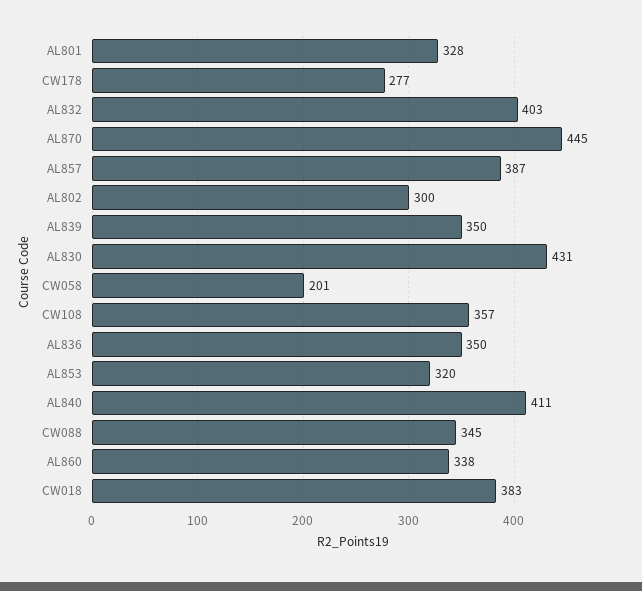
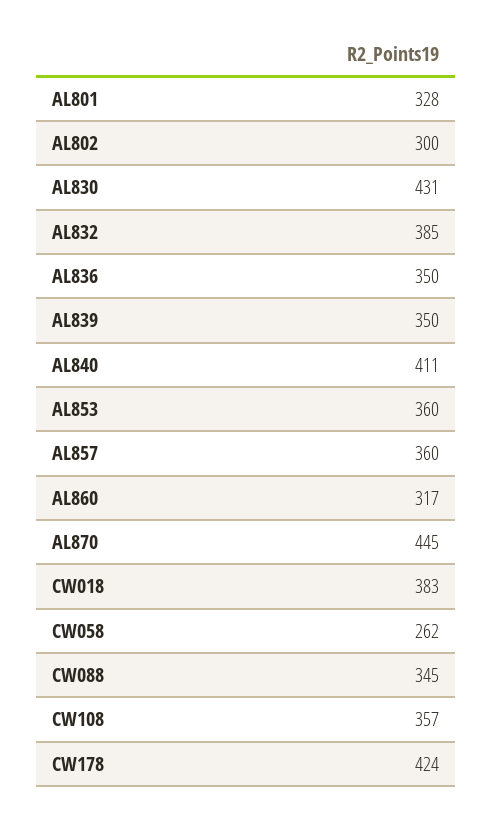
CW178: 277 -> 424
AL832: 403 -> 385
AL857: 387 -> 360
CW058: 201 -> 262
AL853: 320 -> 360
AL860: 338 -> 317

